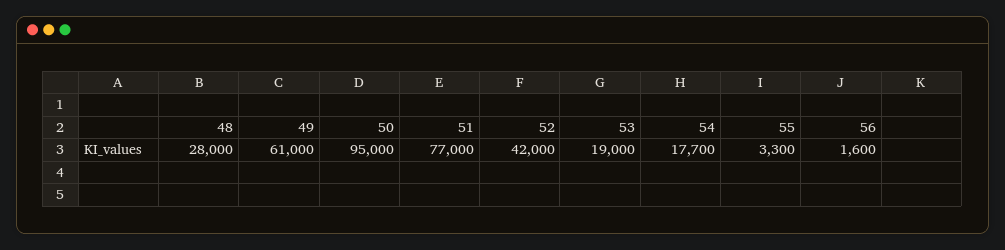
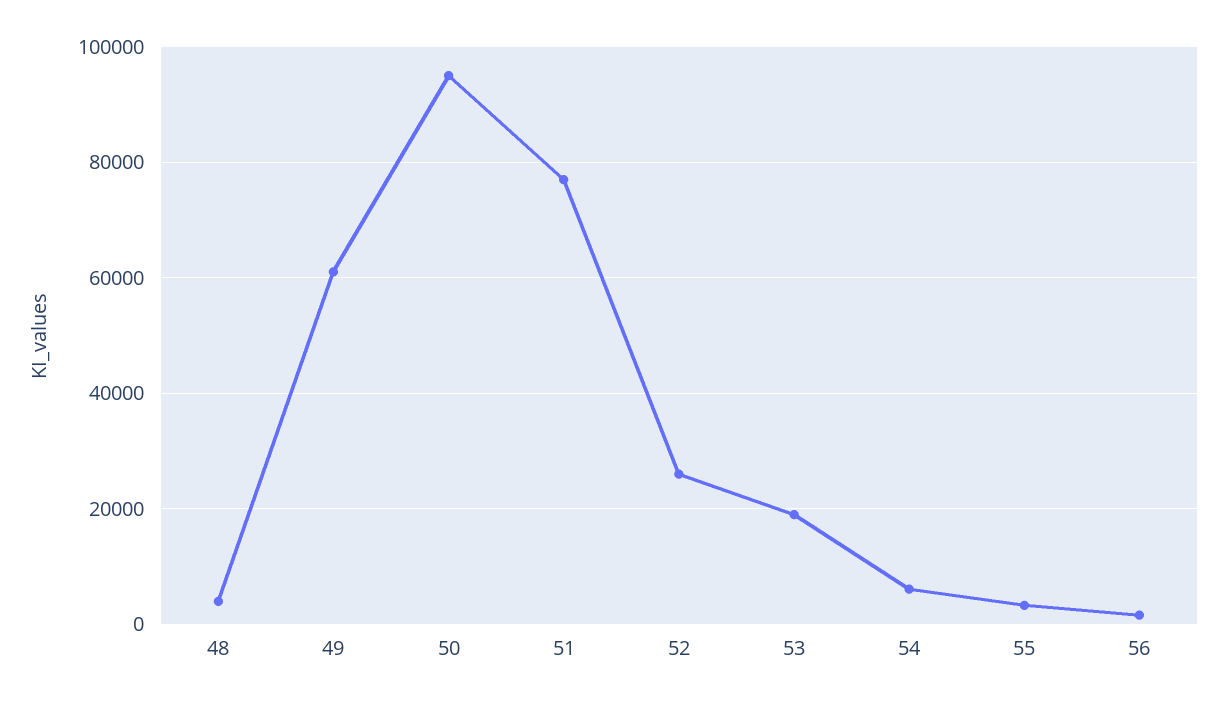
48: 28000 -> 4000
52: 42000 -> 26000
54: 17700 -> 6000

